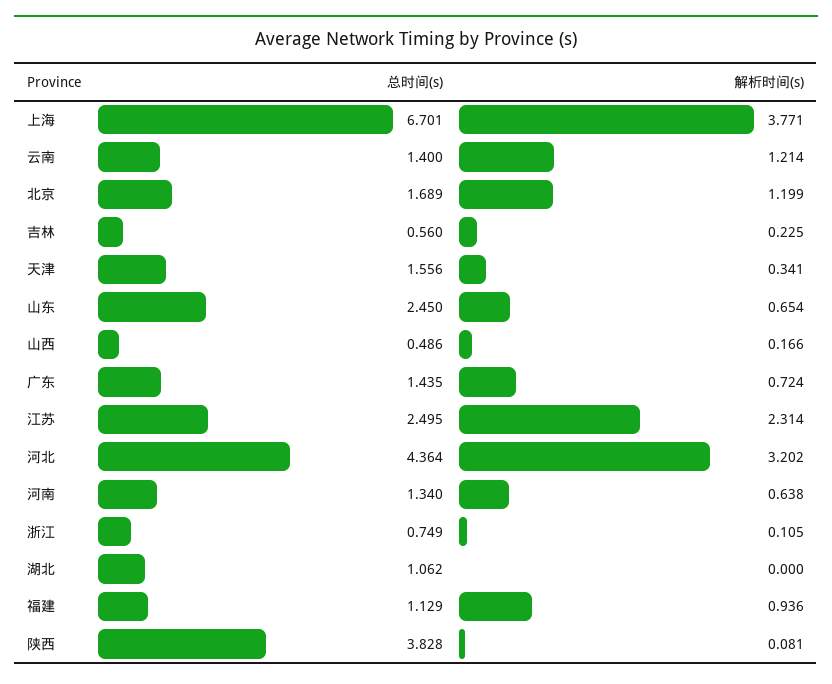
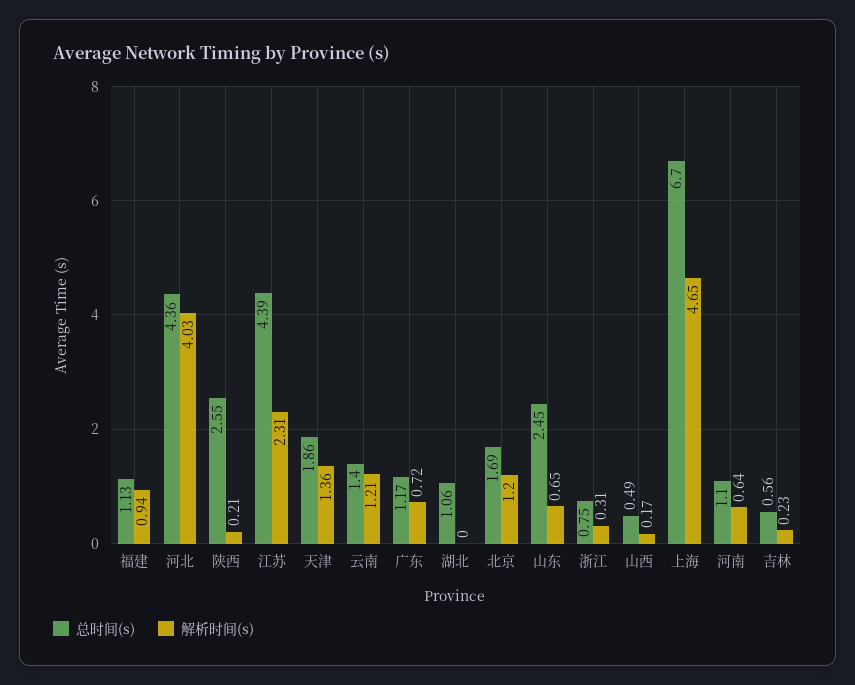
解析时间(s), 上海: 3.771 -> 4.65
总时间(s), 天津: 1.556 -> 1.86
解析时间(s), 天津: 0.341 -> 1.36
总时间(s), 广东: 1.435 -> 1.17
总时间(s), 江苏: 2.495 -> 4.39
解析时间(s), 河北: 3.202 -> 4.03
总时间(s), 河南: 1.34 -> 1.1
解析时间(s), 浙江: 0.105 -> 0.31
总时间(s), 陕西: 3.828 -> 2.55
解析时间(s), 陕西: 0.081 -> 0.21

